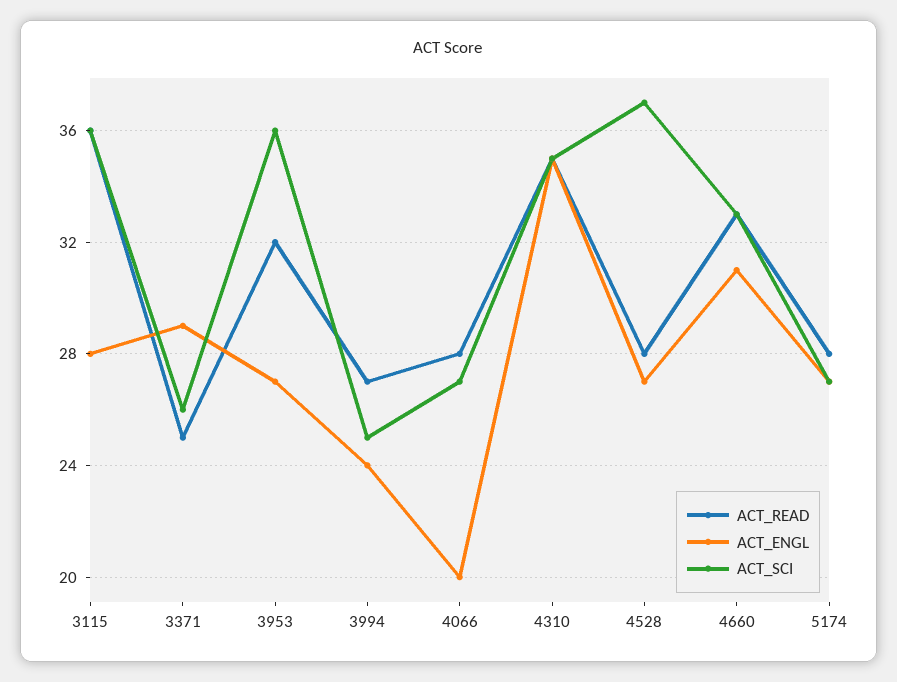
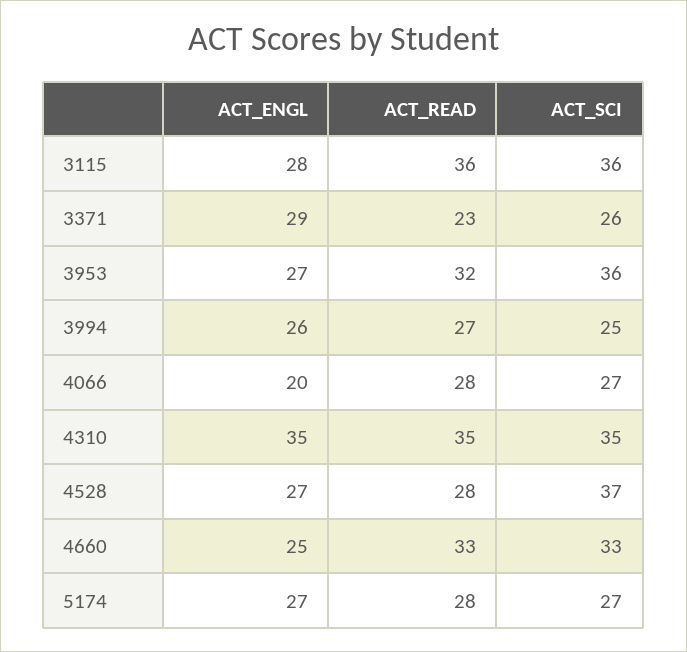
ACT_READ, 3371: 25 -> 23
ACT_ENGL, 3994: 24 -> 26
ACT_ENGL, 4660: 31 -> 25

